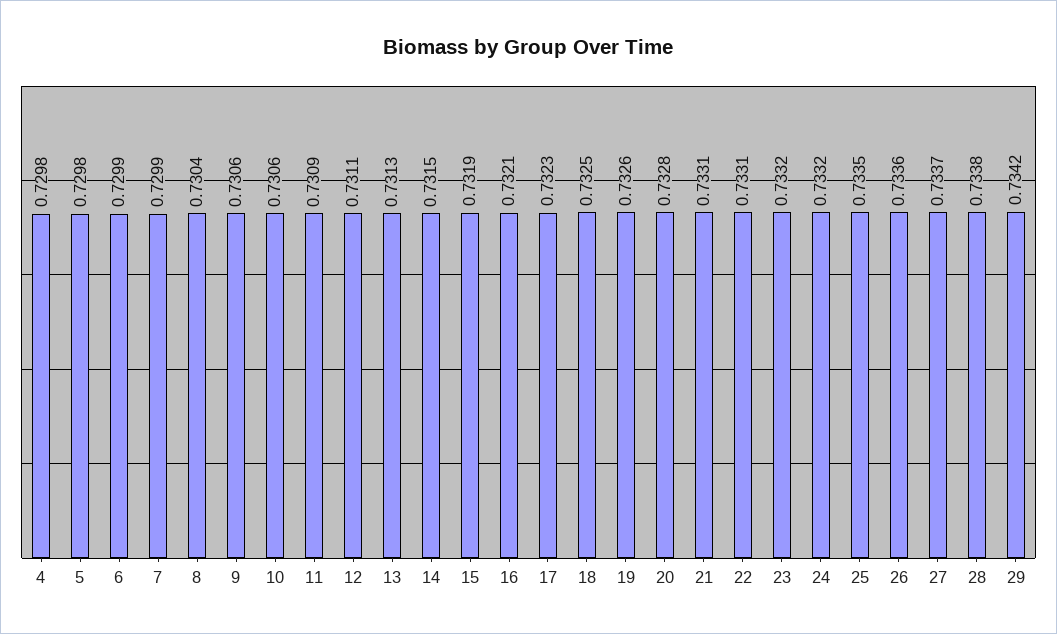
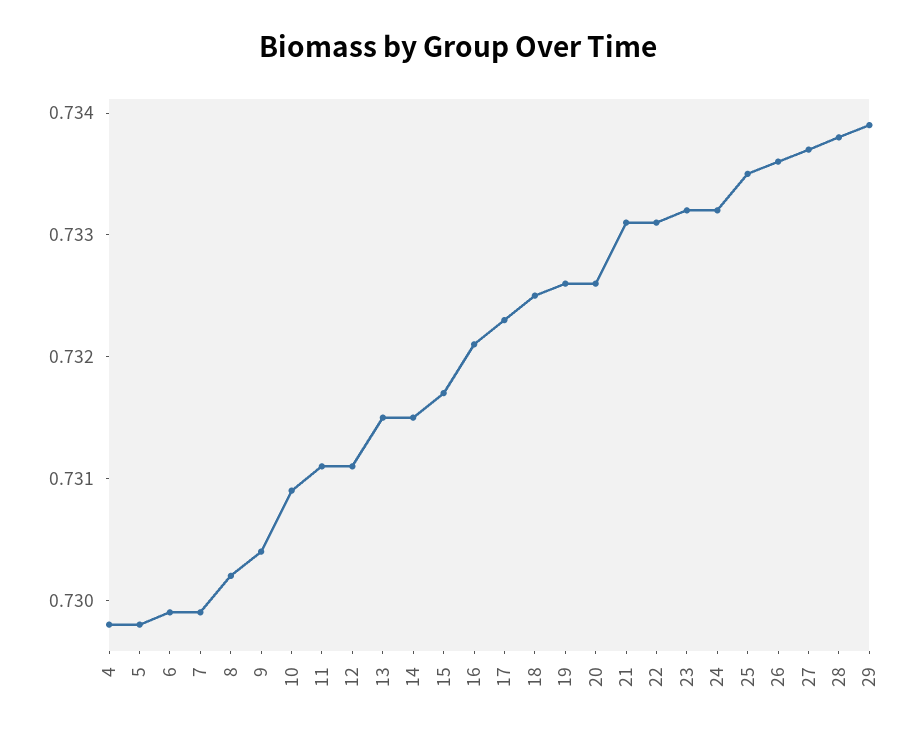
8: 0.7304 -> 0.7302
9: 0.7306 -> 0.7304
10: 0.7306 -> 0.7309
11: 0.7309 -> 0.7311
13: 0.7313 -> 0.7315
15: 0.7319 -> 0.7317
20: 0.7328 -> 0.7326
29: 0.7342 -> 0.7339

